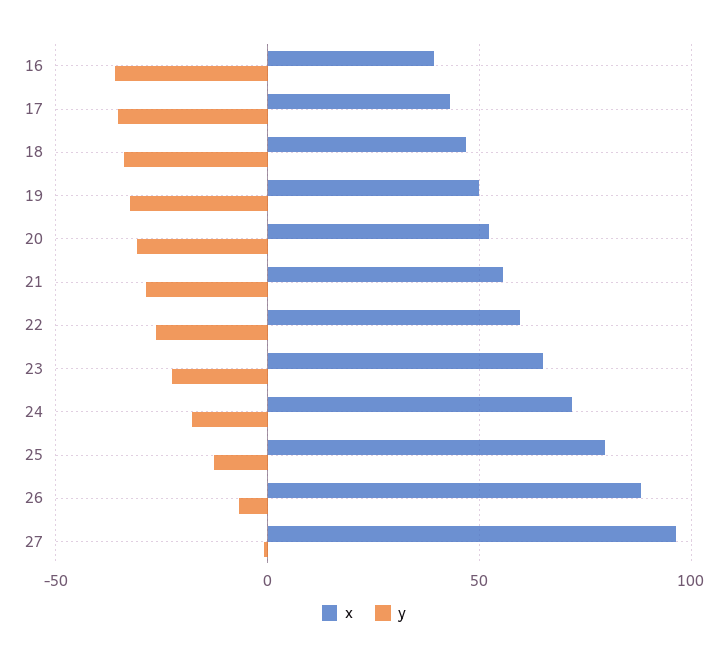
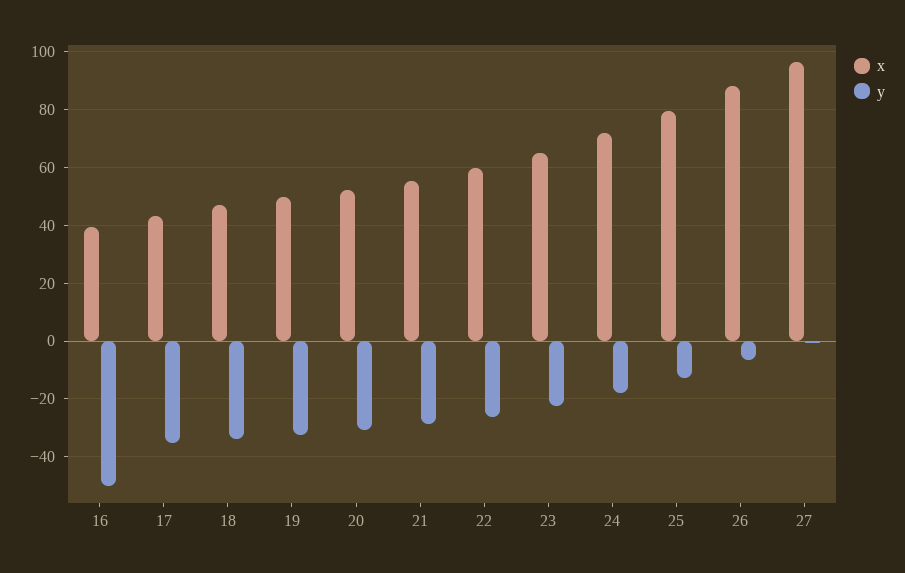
y, 16: -35 -> -50

